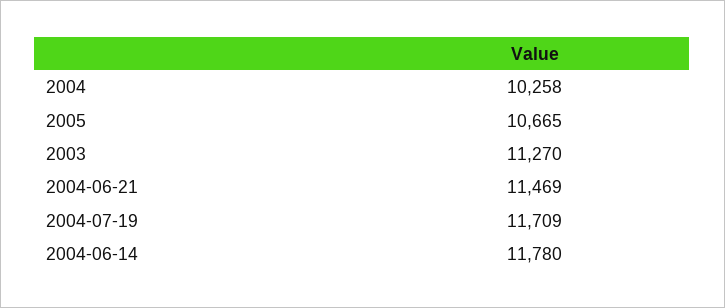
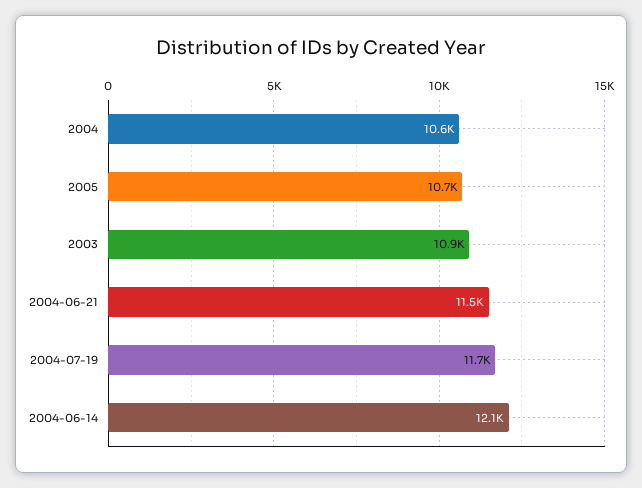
2004: 10258 -> 10600
2003: 11270 -> 10900
2004-06-14: 11780 -> 12100

